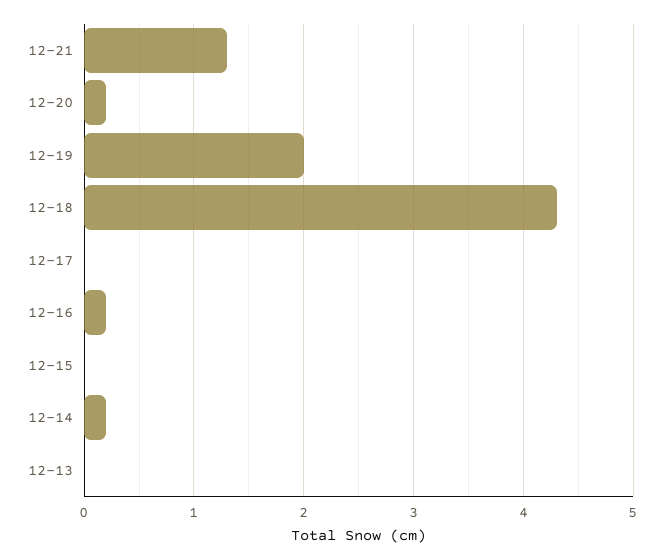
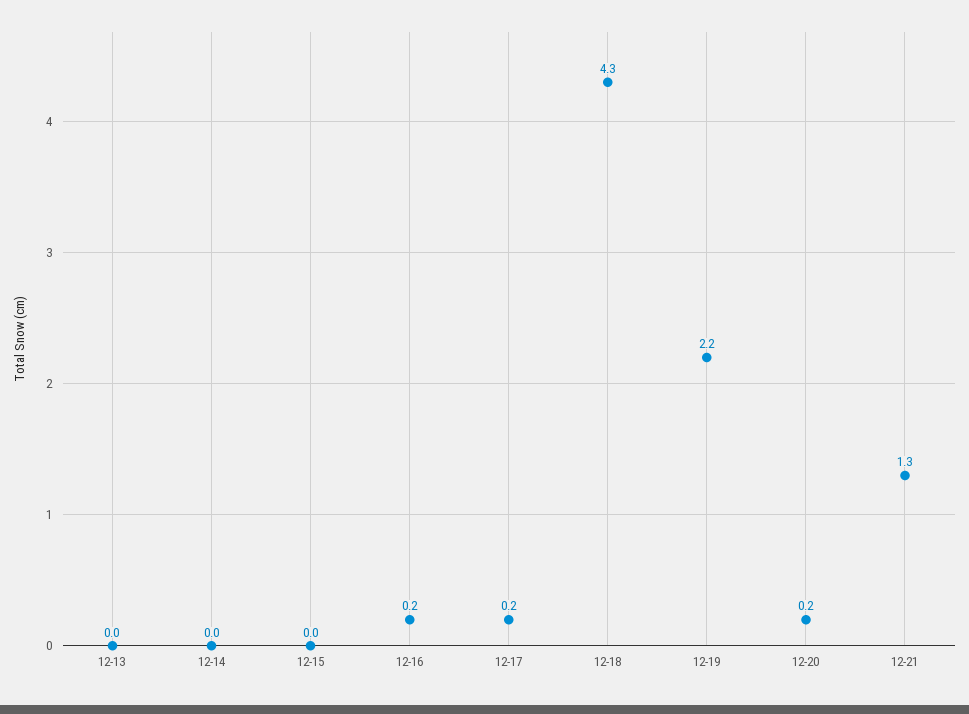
12-19: 2 -> 2.2
12-17: 0 -> 0.2
12-14: 0.2 -> 0

